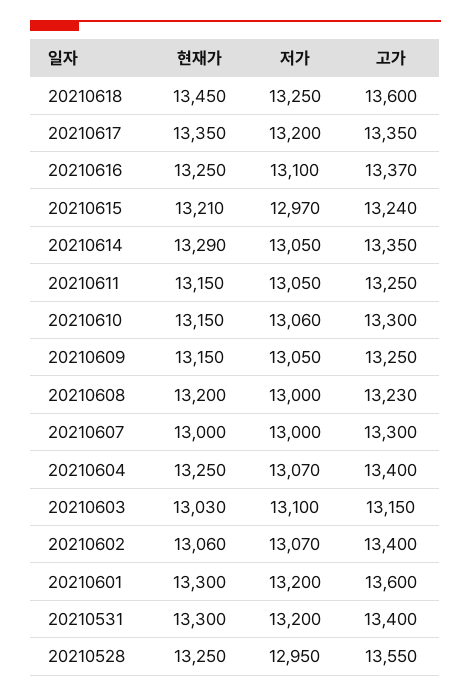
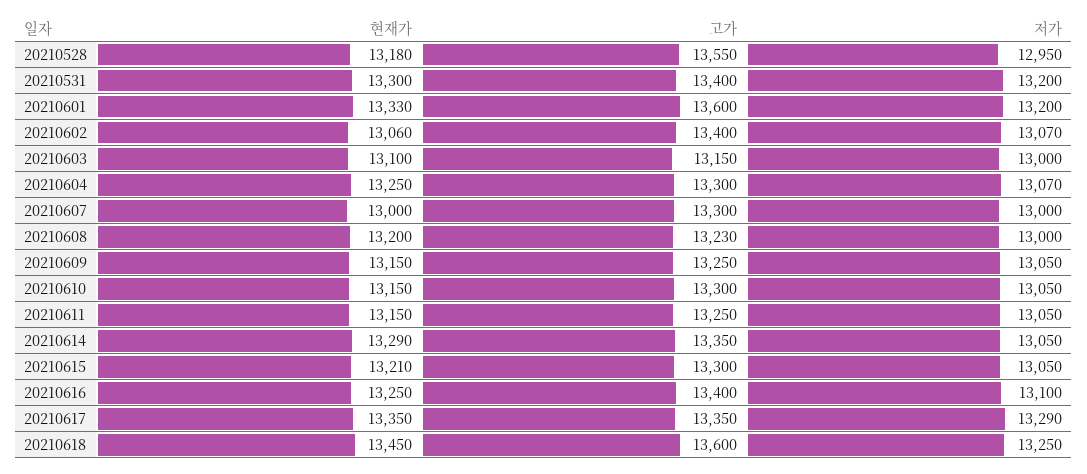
저가, 20210617: 13200 -> 13290
고가, 20210616: 13370 -> 13400
저가, 20210615: 12970 -> 13050
고가, 20210615: 13240 -> 13300
저가, 20210610: 13060 -> 13050
고가, 20210604: 13400 -> 13300
현재가, 20210603: 13030 -> 13100
저가, 20210603: 13100 -> 13000
현재가, 20210601: 13300 -> 13330
현재가, 20210528: 13250 -> 13180

